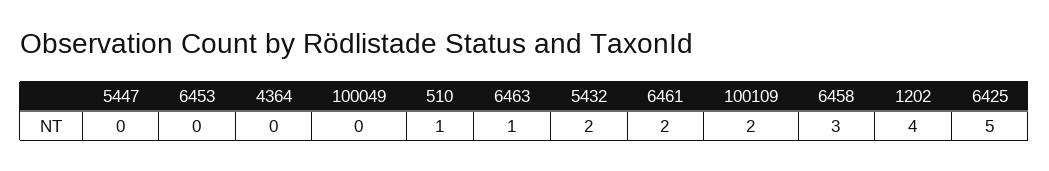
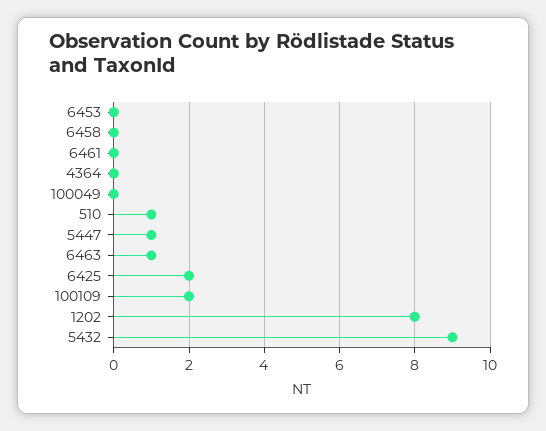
5447: 0 -> 1
5432: 2 -> 9
6461: 2 -> 0
6458: 3 -> 0
1202: 4 -> 8
6425: 5 -> 2

